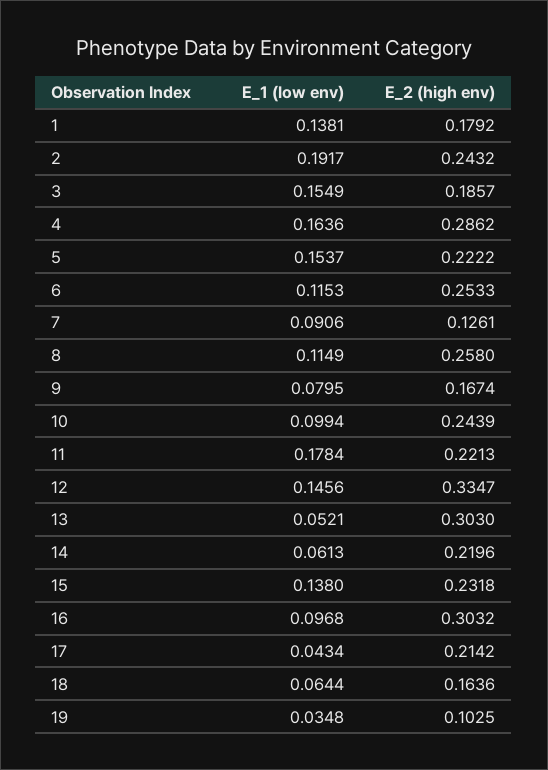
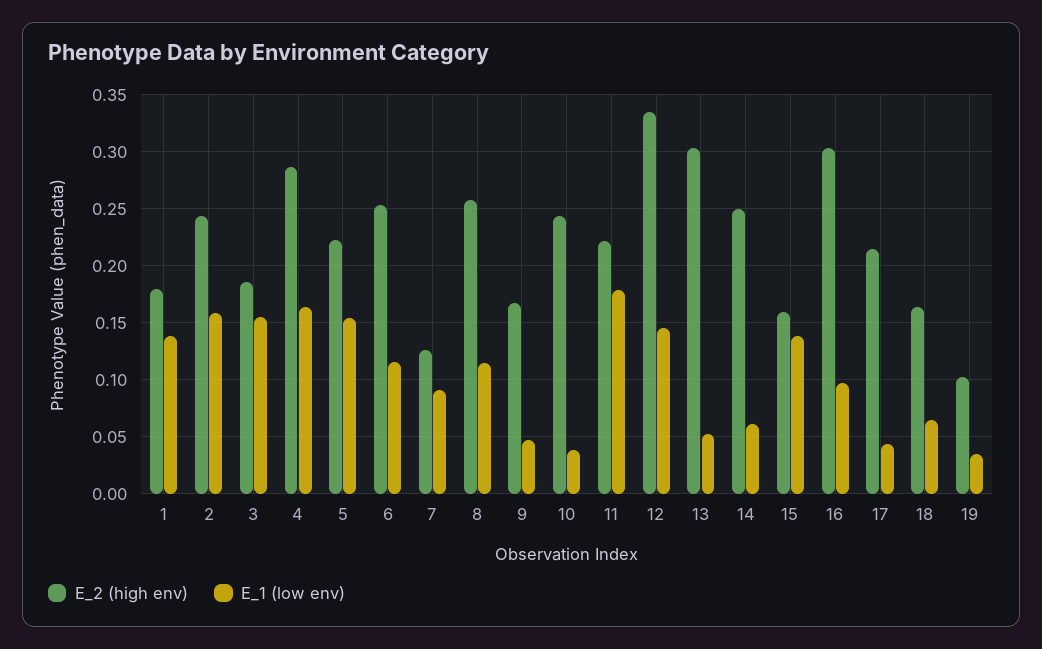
E_1 (low env), 2: 0.1917 -> 0.16
E_1 (low env), 9: 0.0795 -> 0.05
E_1 (low env), 10: 0.0994 -> 0.04
E_2 (high env), 14: 0.2196 -> 0.25
E_2 (high env), 15: 0.2318 -> 0.16

